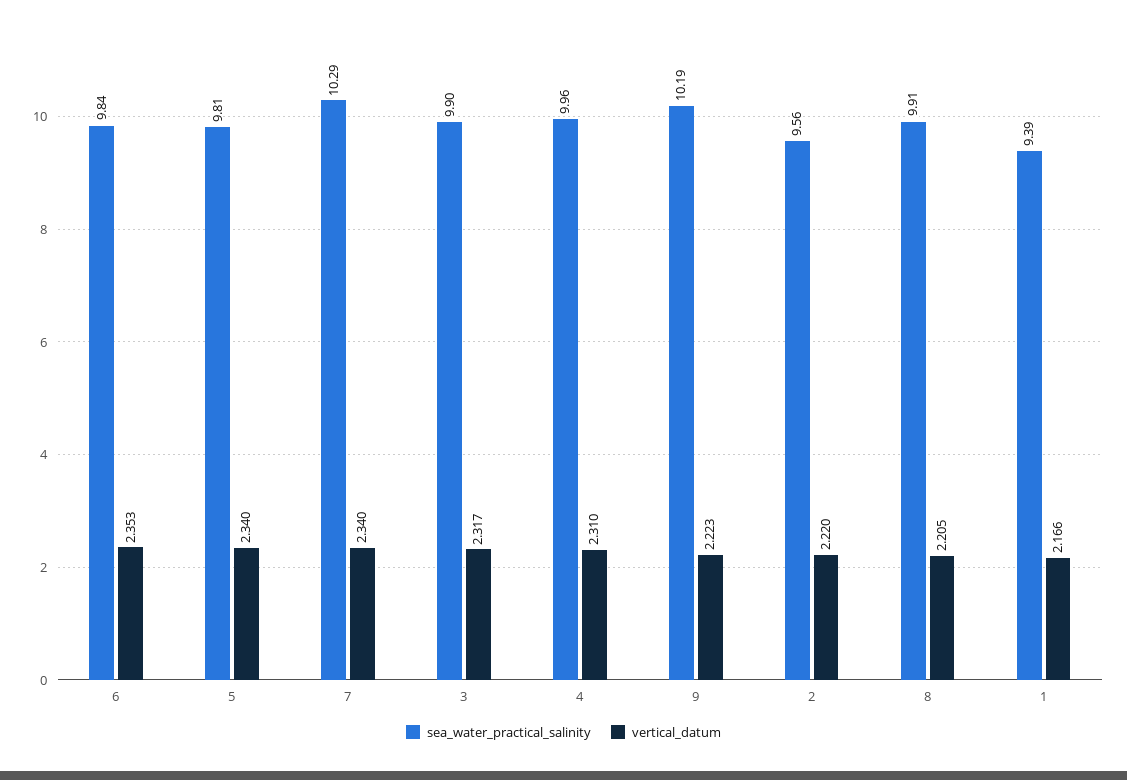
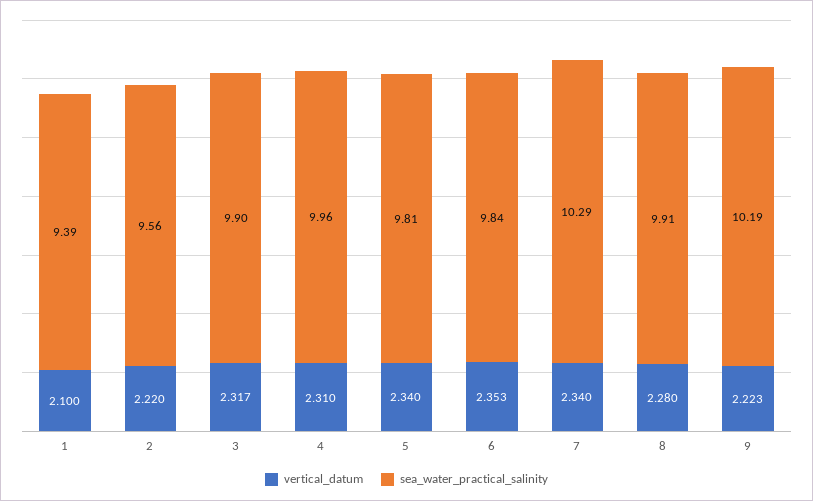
vertical_datum, 8: 2.205 -> 2.28
vertical_datum, 1: 2.166 -> 2.1

